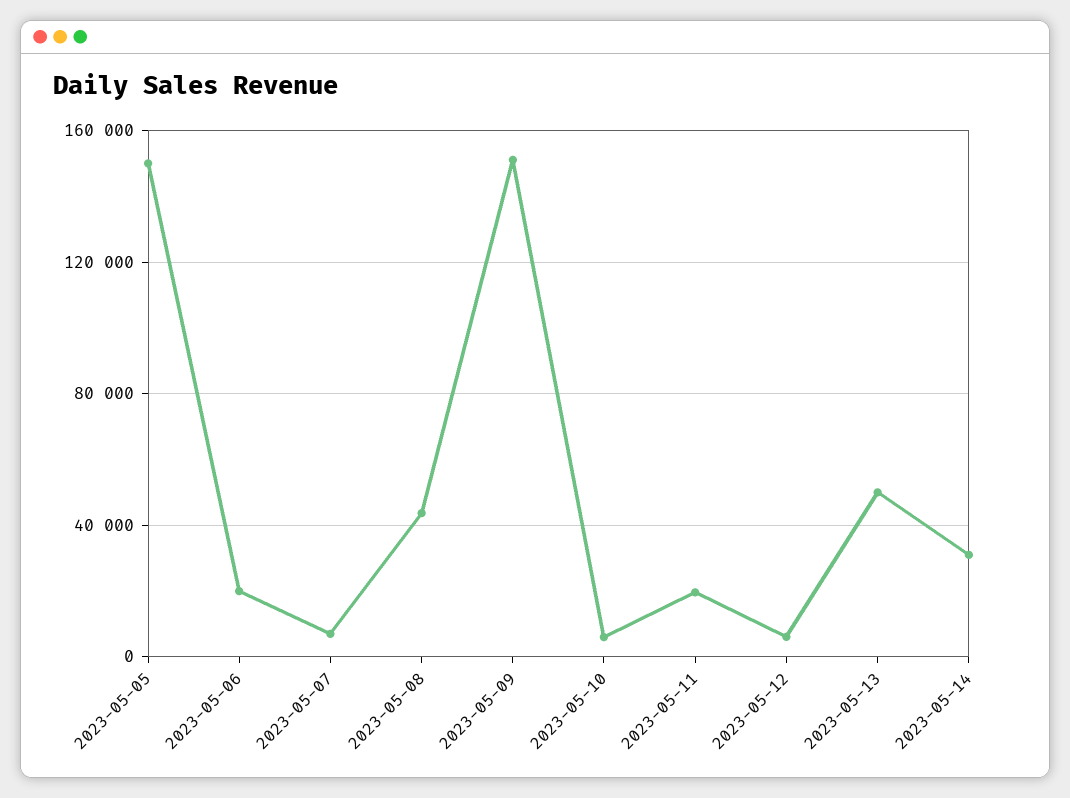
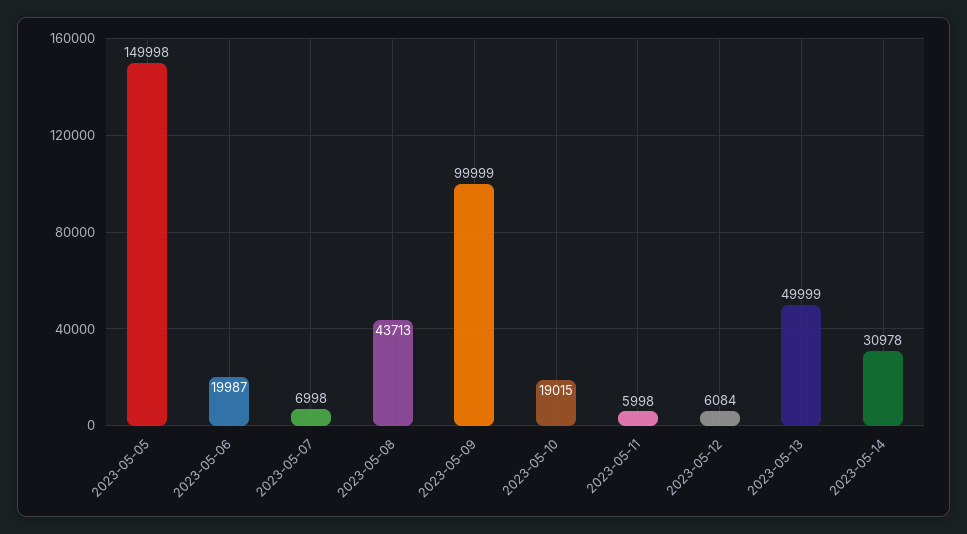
2023-05-09: 150000 -> 99999
2023-05-10: 5000 -> 19015
2023-05-11: 20000 -> 5998

